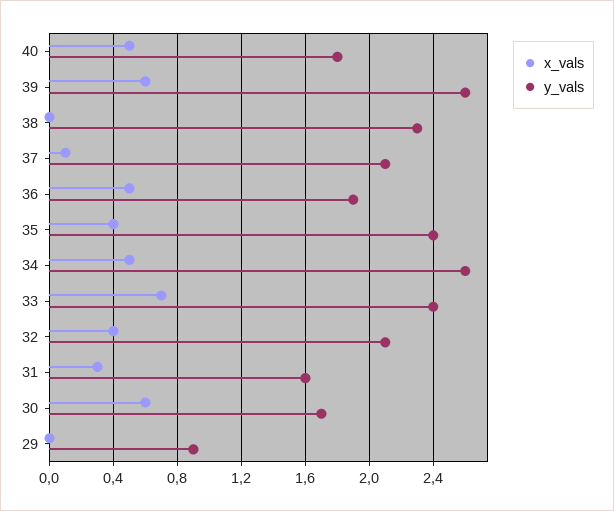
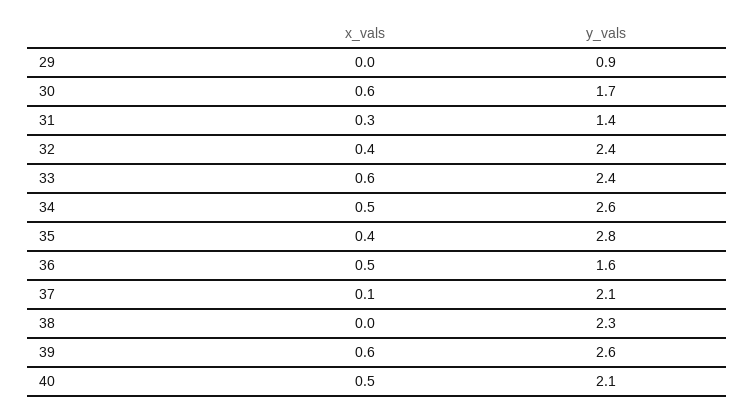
y_vals, 40: 1.8 -> 2.1
y_vals, 36: 1.9 -> 1.6
y_vals, 35: 2.4 -> 2.8
x_vals, 33: 0.7 -> 0.6
y_vals, 32: 2.1 -> 2.4
y_vals, 31: 1.6 -> 1.4

